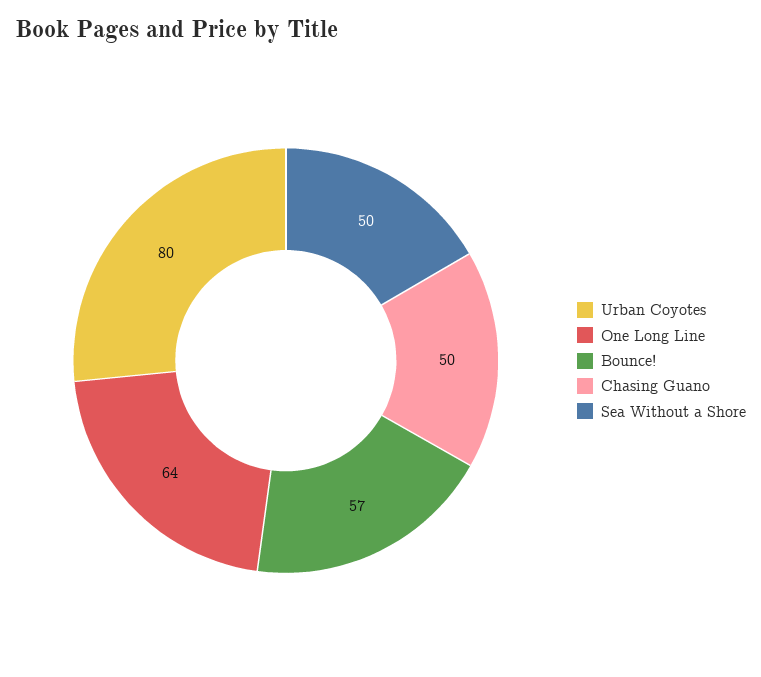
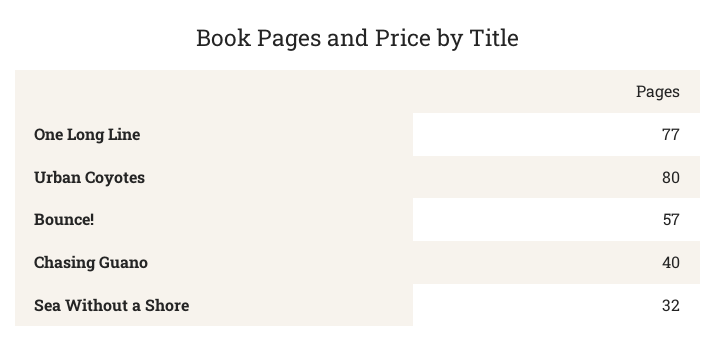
One Long Line: 64 -> 77
Chasing Guano: 50 -> 40
Sea Without a Shore: 50 -> 32

